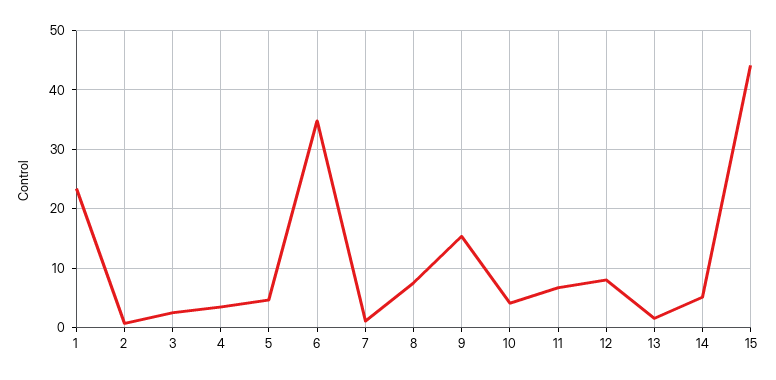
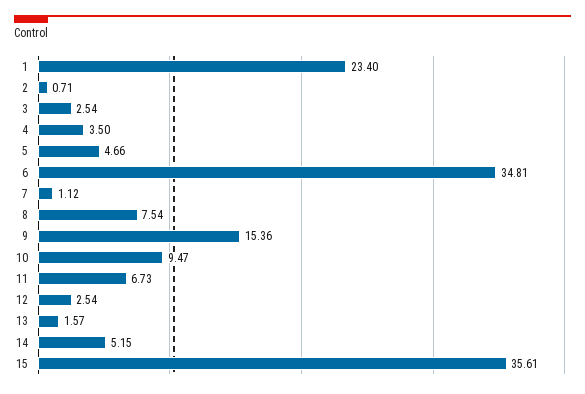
10: 4 -> 9.47
12: 8 -> 2.54
15: 44 -> 35.61

